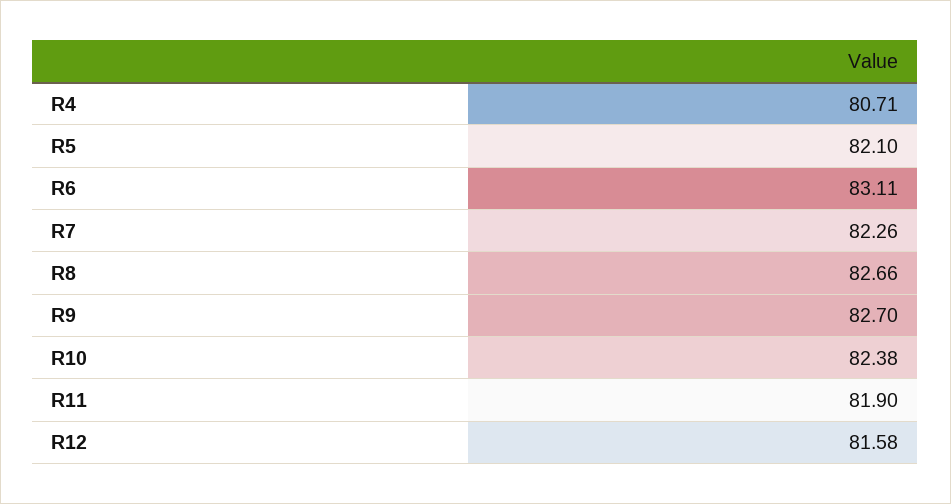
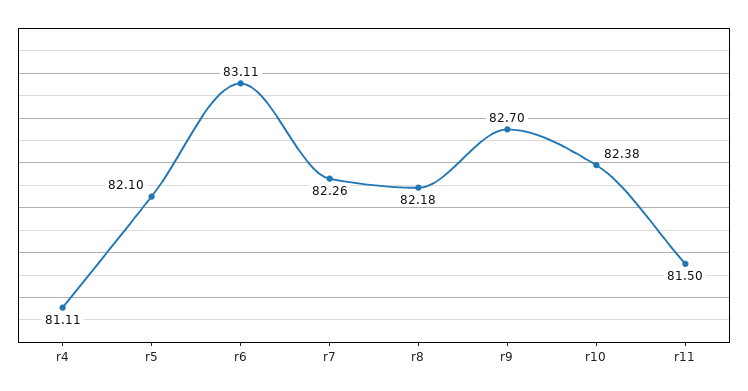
R4: 80.71 -> 81.11
R8: 82.66 -> 82.18
R11: 81.9 -> 81.5
R12: 81.58 -> none

